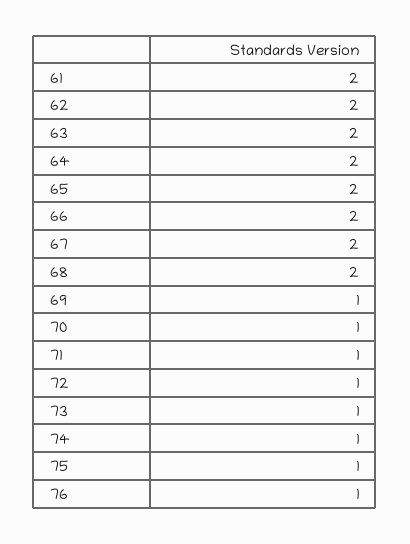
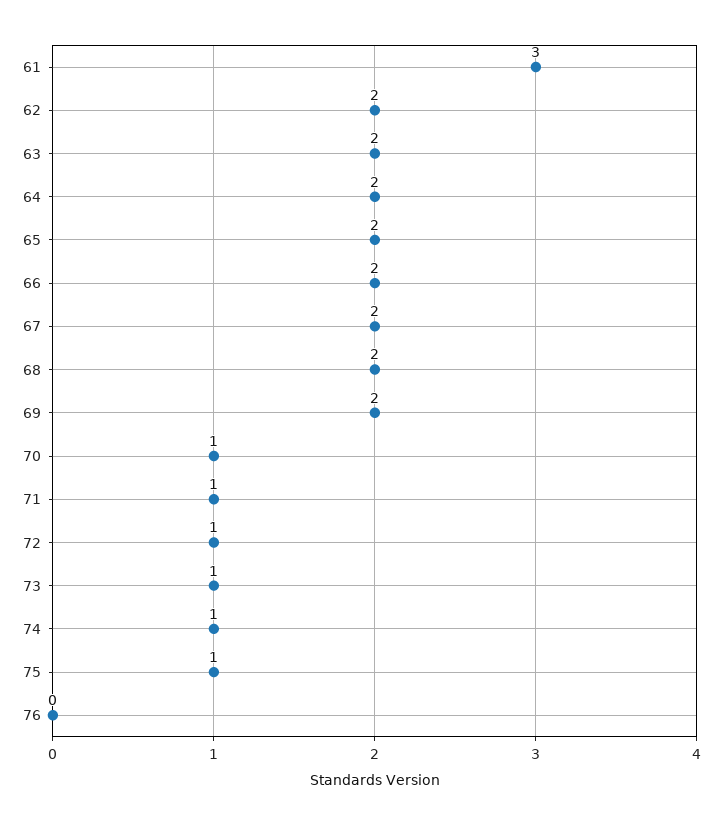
61: 2 -> 3
69: 1 -> 2
76: 1 -> 0

